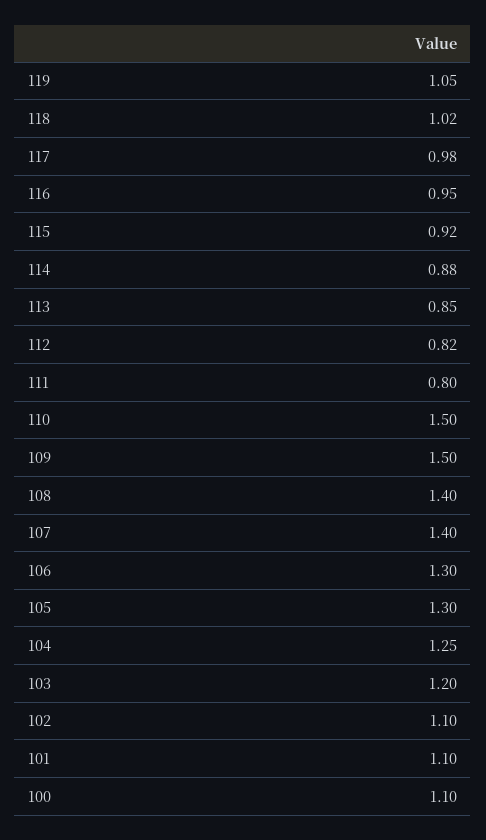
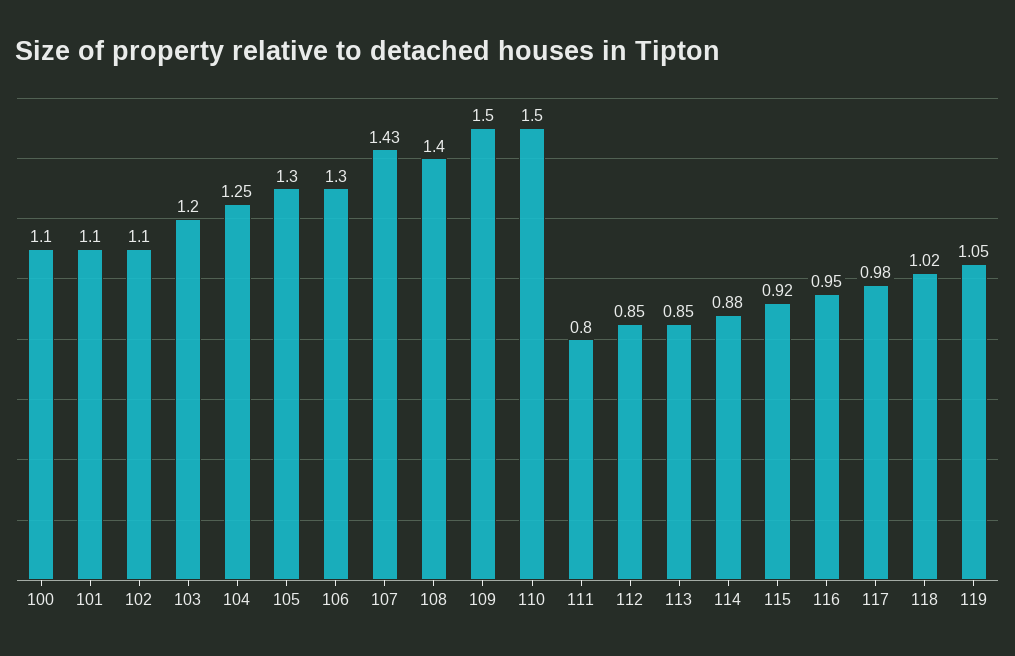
112: 0.82 -> 0.85
107: 1.4 -> 1.43

